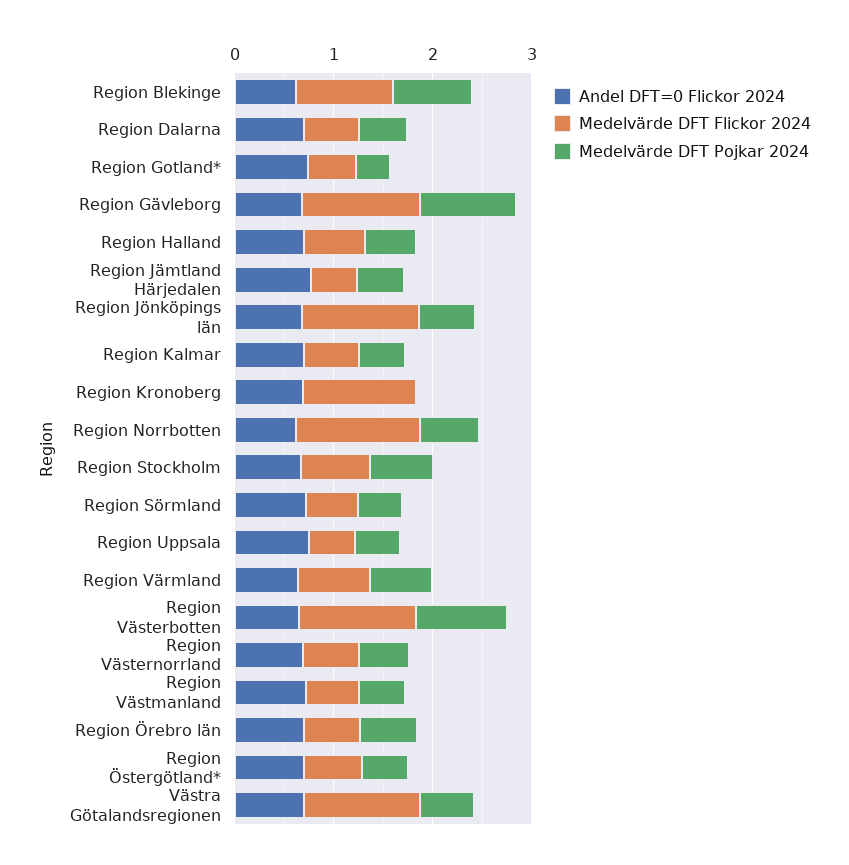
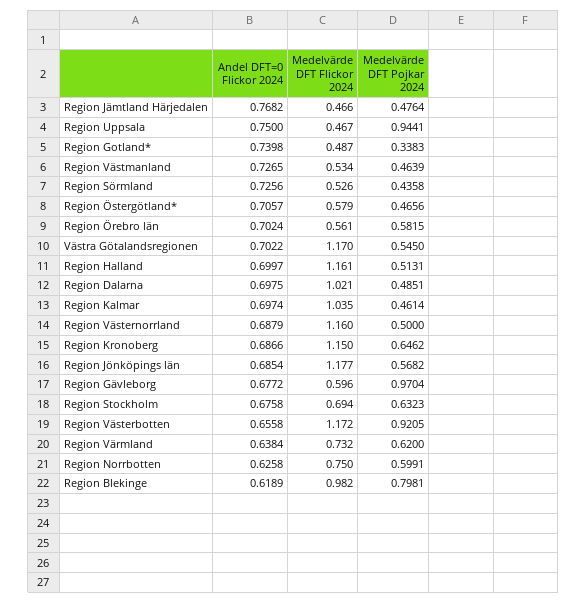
Medelvärde DFT Flickor 2024, Region Dalarna: 0.6 -> 1.021
Medelvärde DFT Flickor 2024, Region Gävleborg: 1.2 -> 0.596
Medelvärde DFT Flickor 2024, Region Halland: 0.6 -> 1.161
Medelvärde DFT Flickor 2024, Region Kalmar: 0.6 -> 1.035
Medelvärde DFT Pojkar 2024, Region Kronoberg: 0 -> 0.6462
Medelvärde DFT Flickor 2024, Region Norrbotten: 1.2 -> 0.75
Medelvärde DFT Pojkar 2024, Region Uppsala: 0.4 -> 0.9441
Medelvärde DFT Flickor 2024, Region Västernorrland: 0.6 -> 1.16

